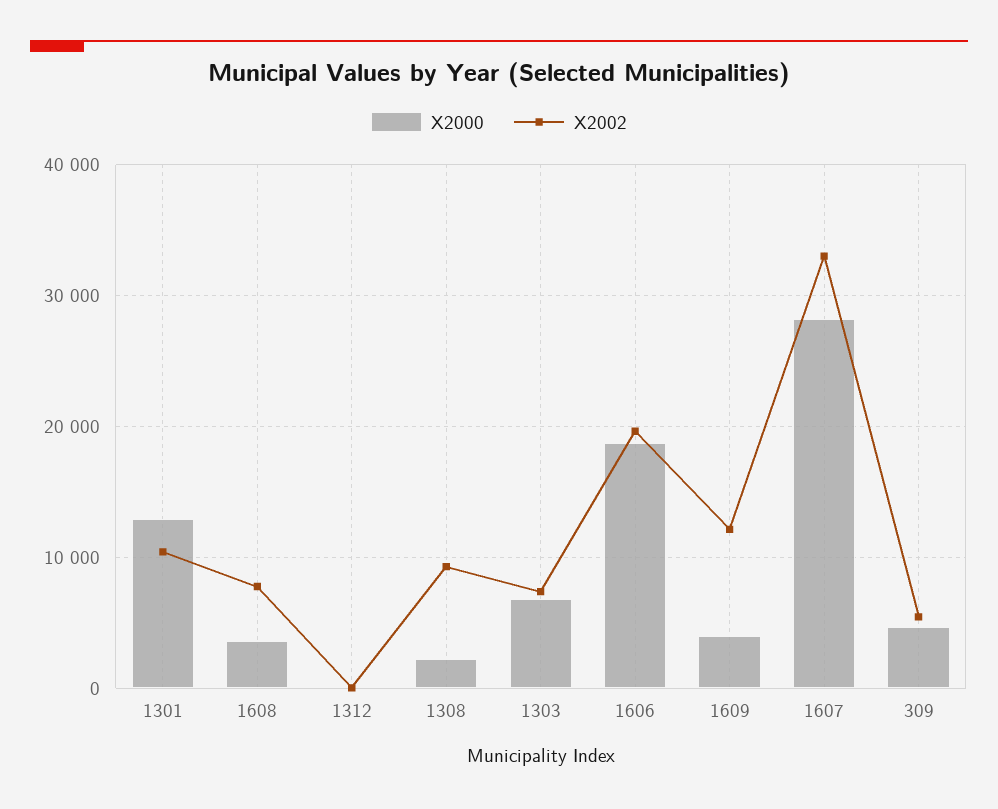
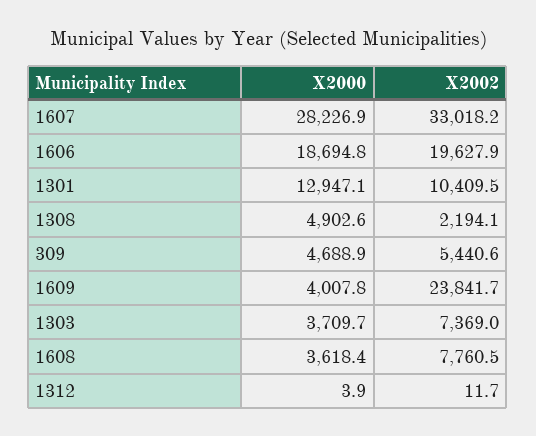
X2000, 1308: 2000 -> 4902.6
X2002, 1308: 9000 -> 2194.1
X2000, 1303: 7000 -> 3709.7
X2002, 1609: 12000 -> 23841.7

